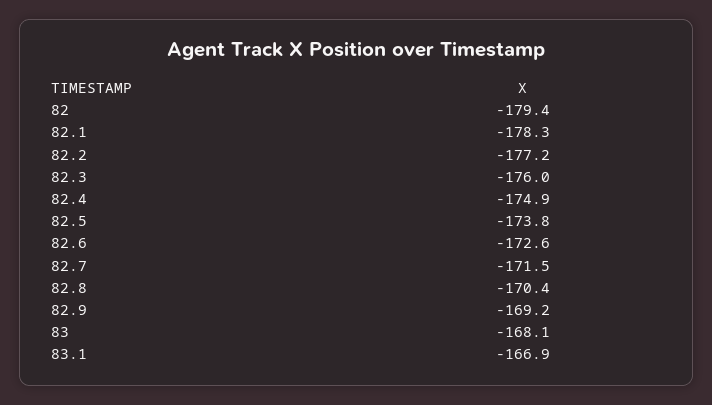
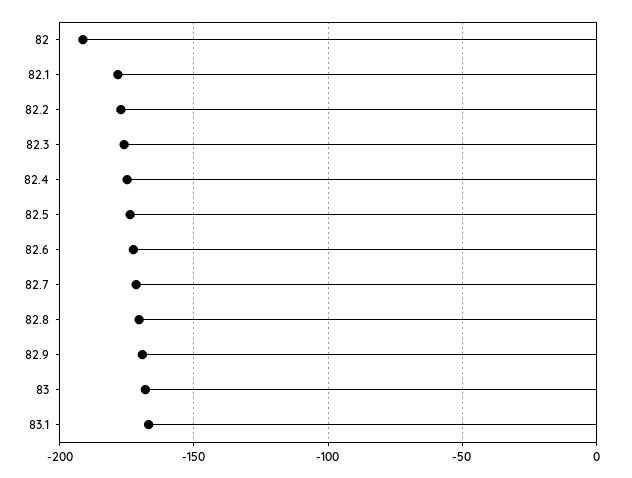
82: -179.4 -> -190

